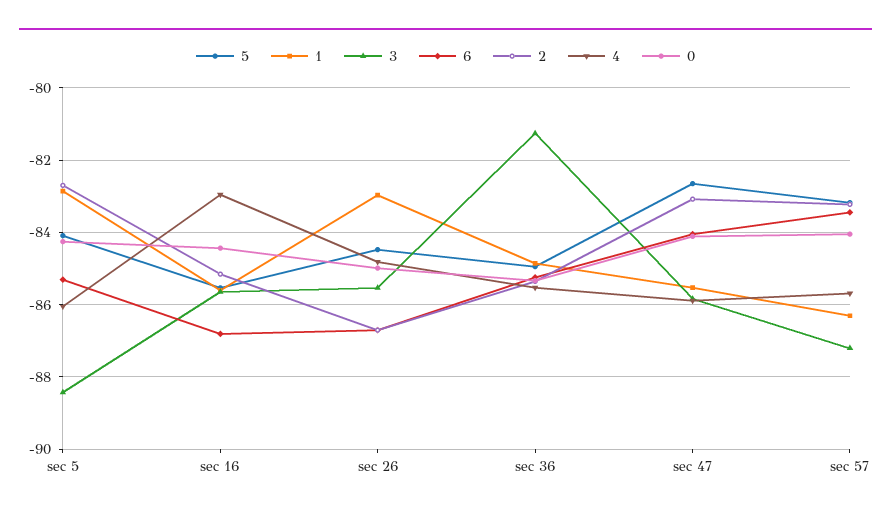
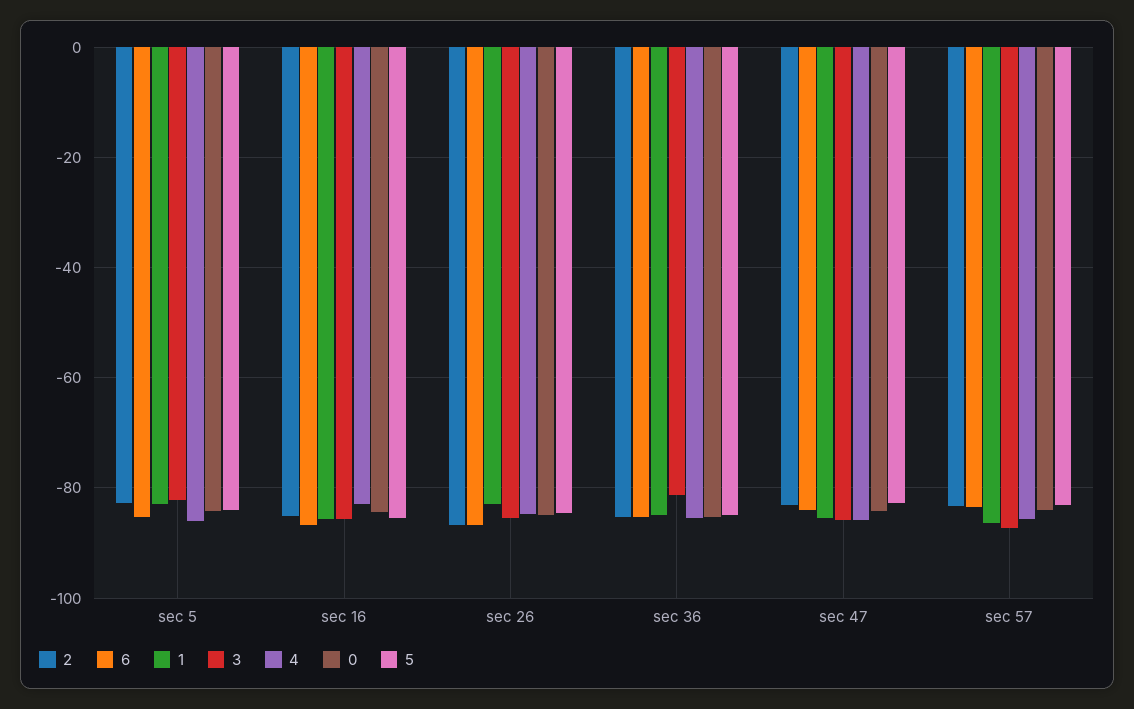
3, sec 5: -88.4 -> -82

